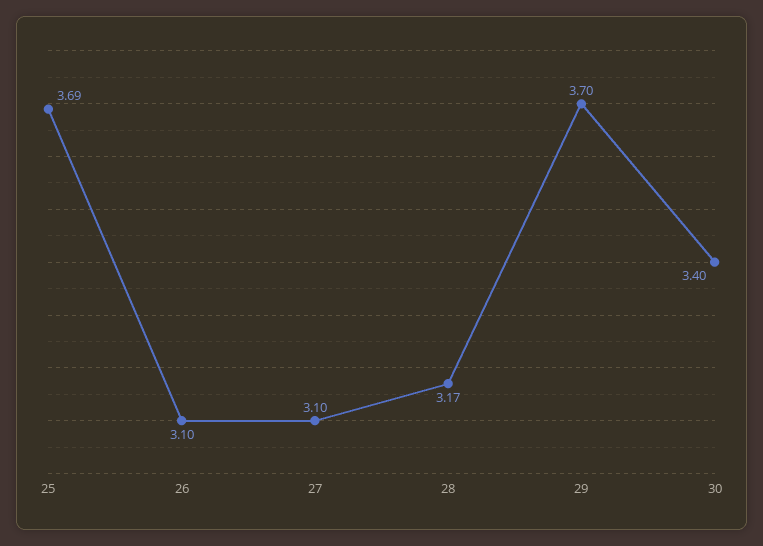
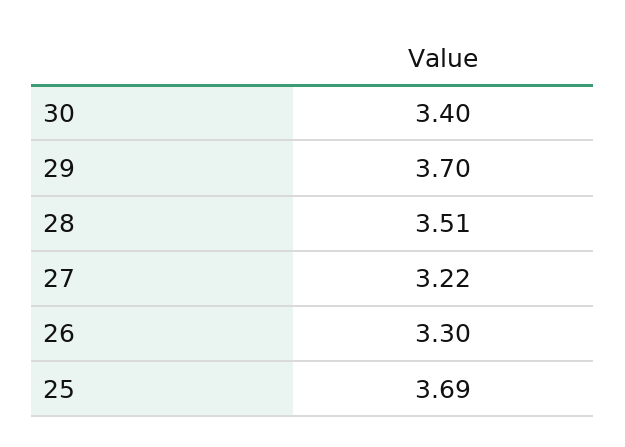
26: 3.1 -> 3.3
27: 3.1 -> 3.22
28: 3.17 -> 3.51

